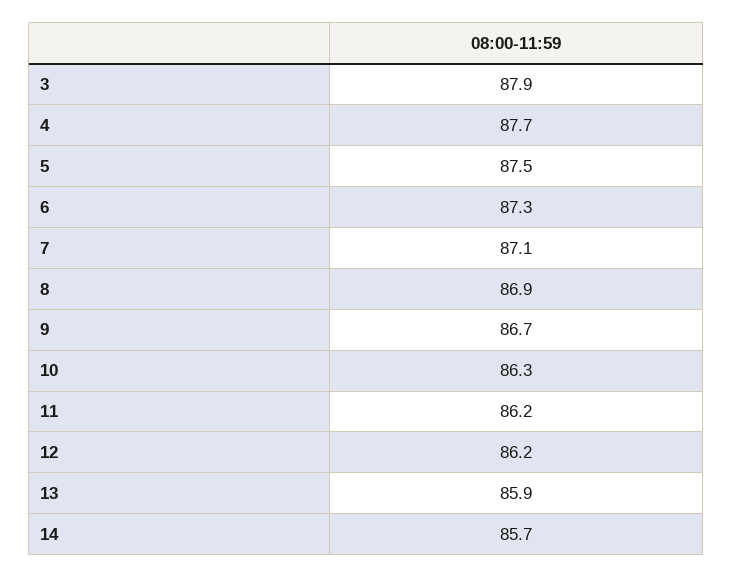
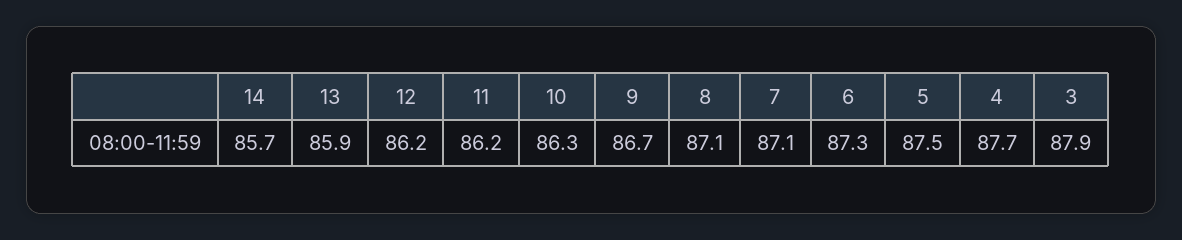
8: 86.9 -> 87.1

